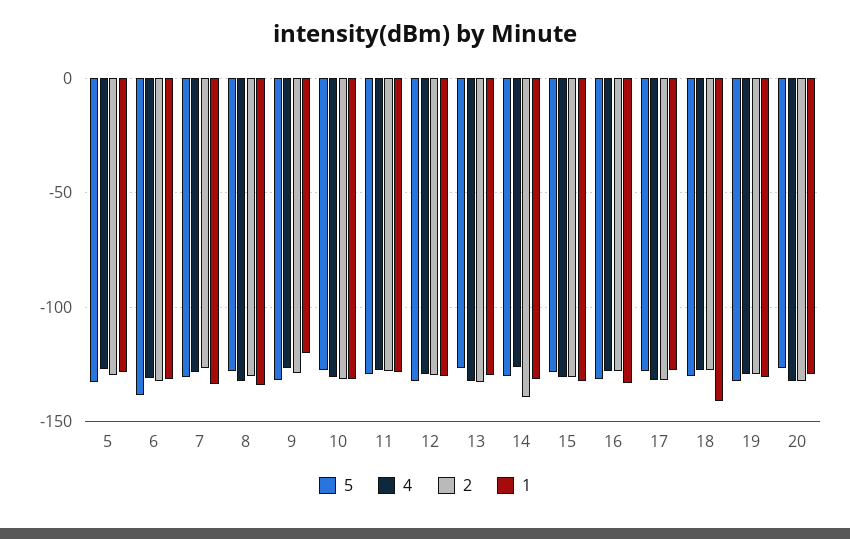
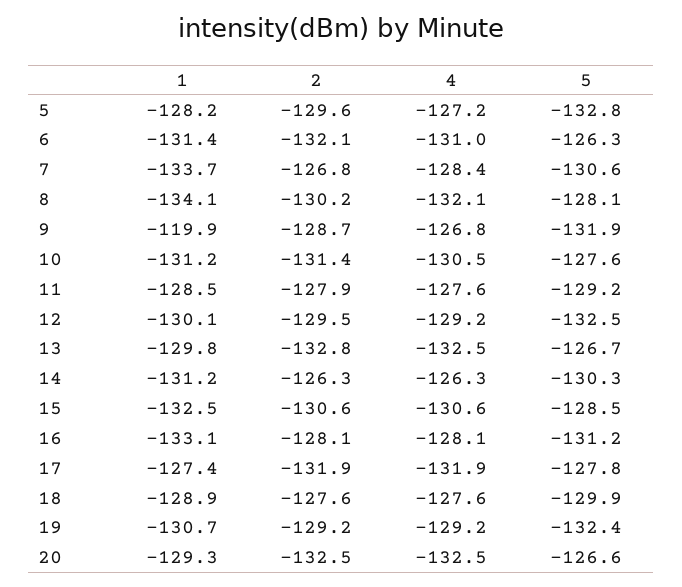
5, 6: -140 -> -126.3
2, 14: -140 -> -126.3
1, 18: -140 -> -128.9

